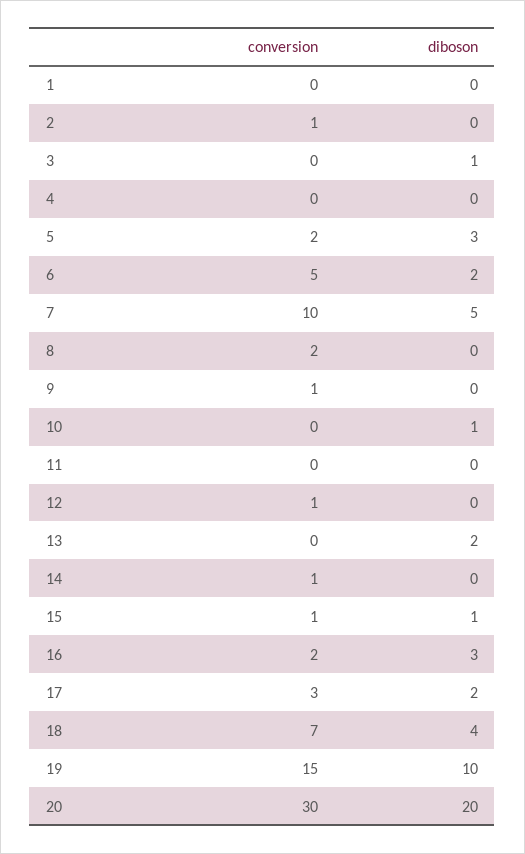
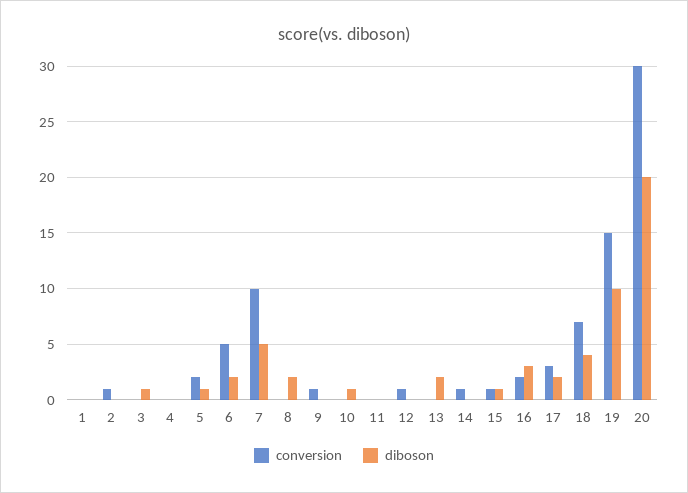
diboson, 5: 3 -> 1
conversion, 8: 2 -> 0
diboson, 8: 0 -> 2

